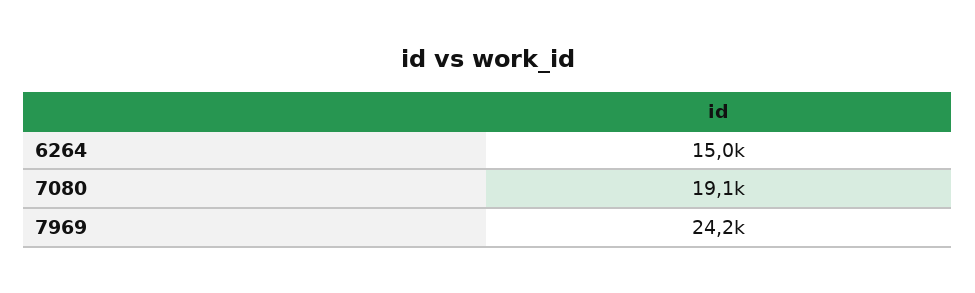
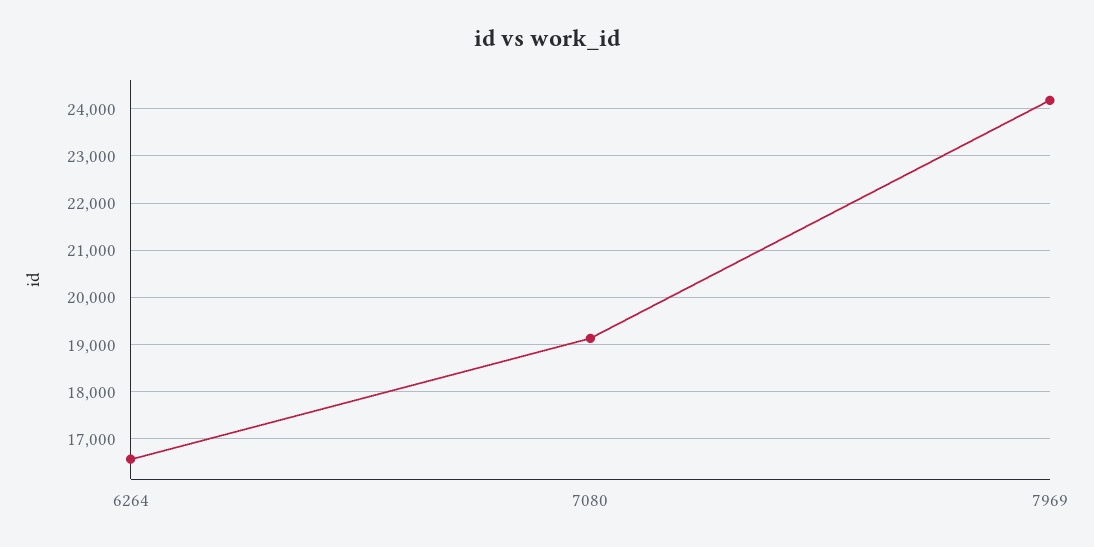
6264: 15000 -> 16600

